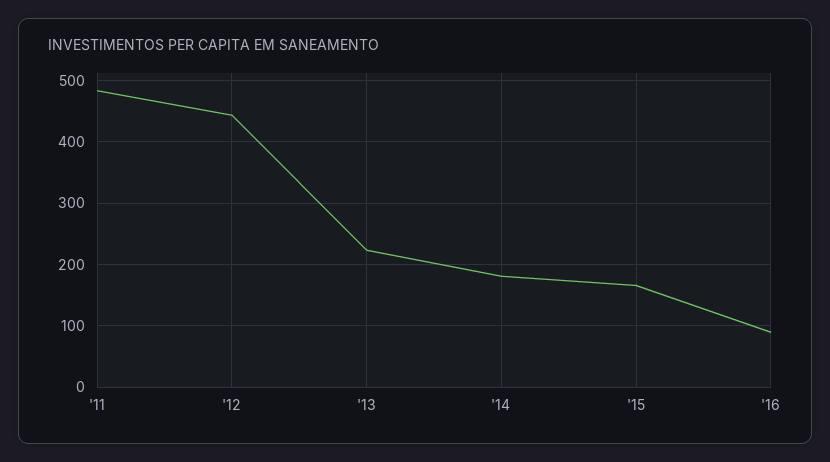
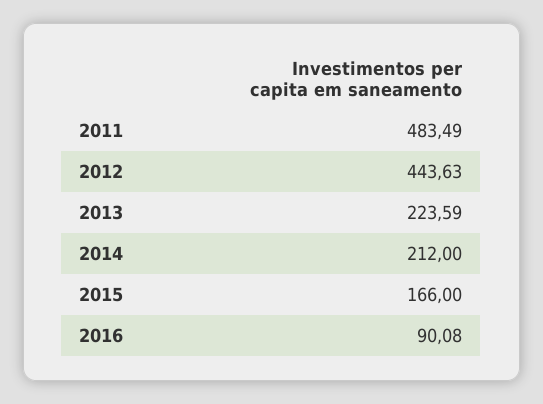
'14: 180 -> 212

